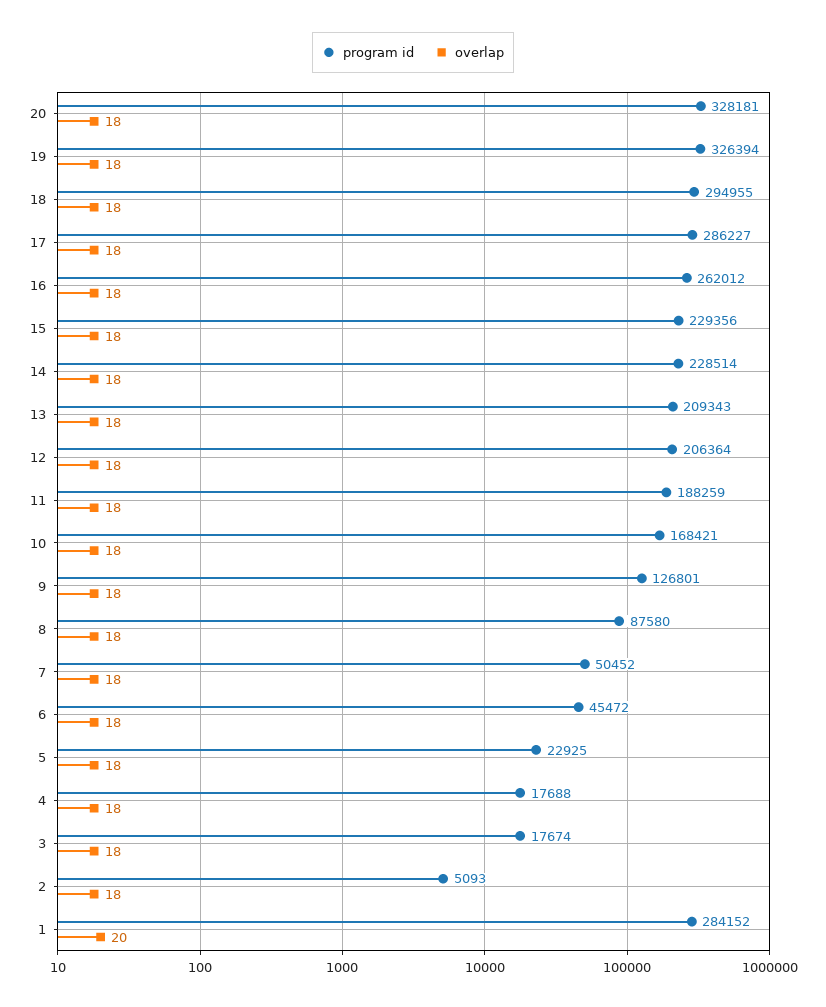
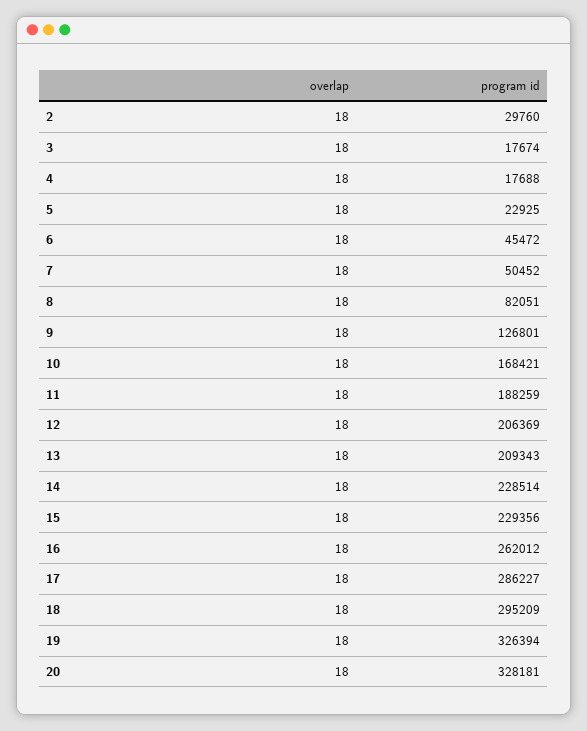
program id, 18: 294955 -> 295209
program id, 12: 206364 -> 206369
program id, 8: 87580 -> 82051
program id, 2: 5093 -> 29760
program id, 1: 284152 -> none
overlap, 1: 20 -> none

